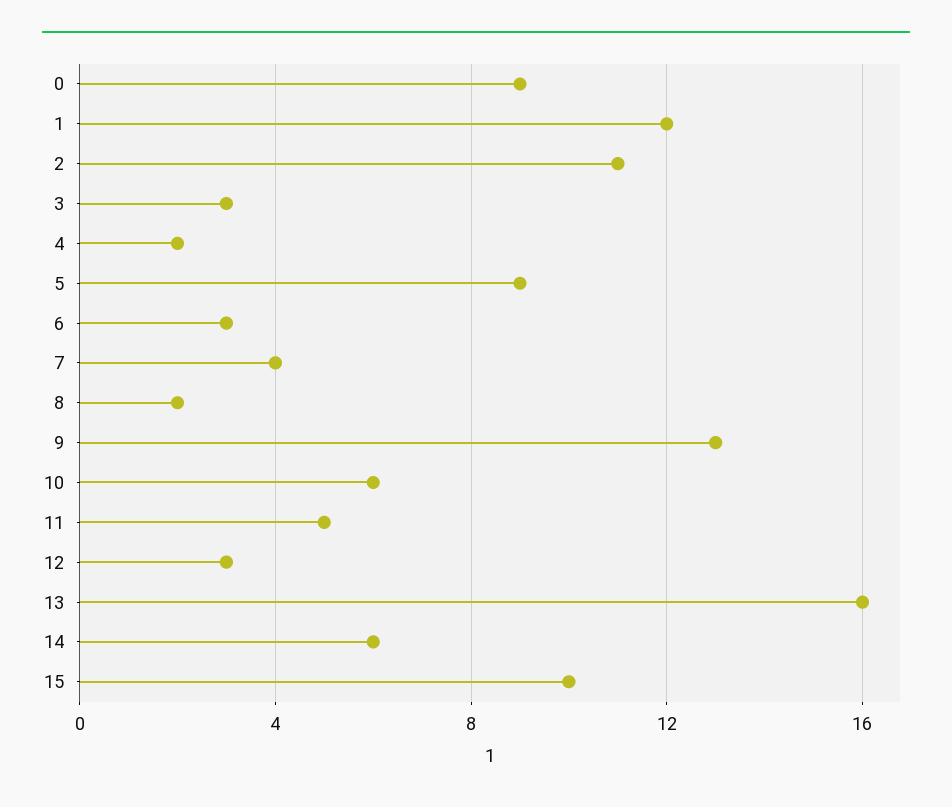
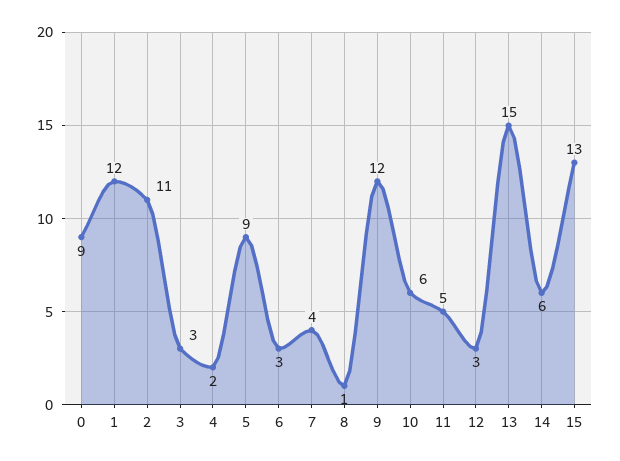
8: 2 -> 1
9: 13 -> 12
13: 16 -> 15
15: 10 -> 13

